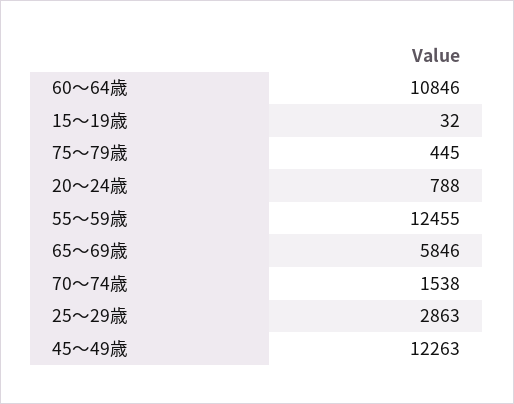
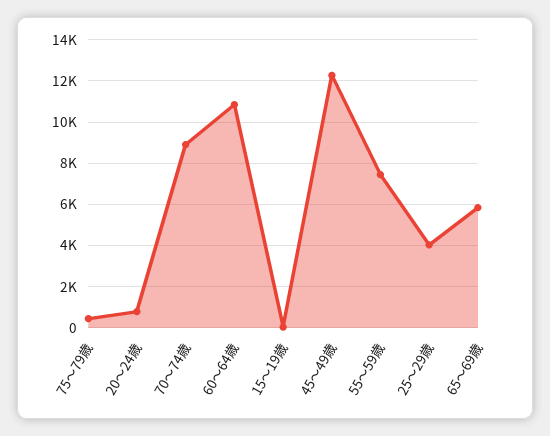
55～59歳: 12455 -> 7500
70～74歳: 1538 -> 9000
25～29歳: 2863 -> 4000

